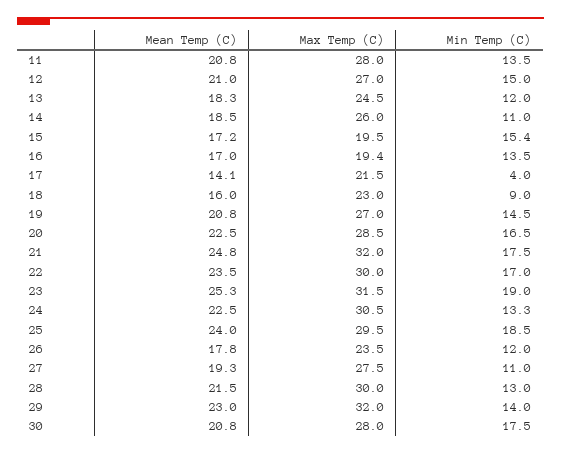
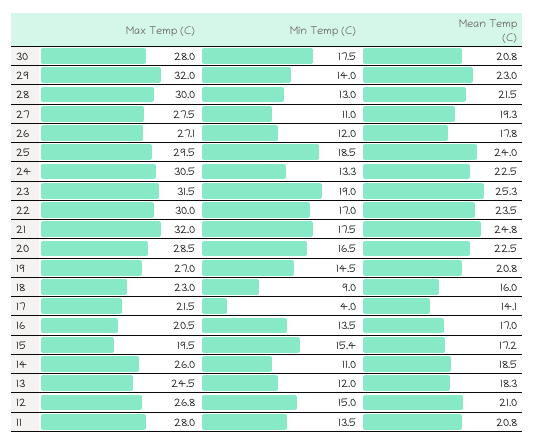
Max Temp (C), 12: 27 -> 26.8
Max Temp (C), 16: 19.4 -> 20.5
Max Temp (C), 26: 23.5 -> 27.1

